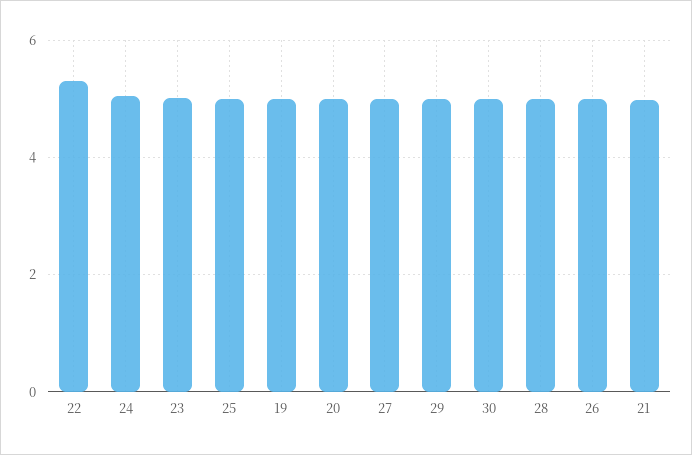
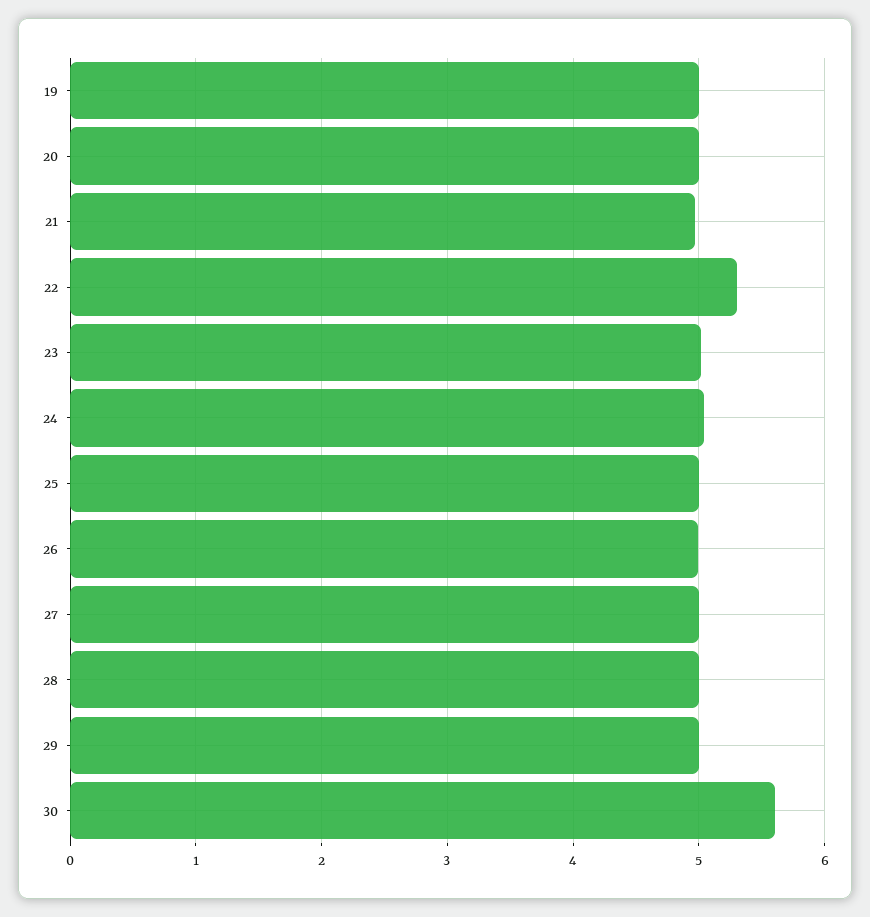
30: 5 -> 5.6

